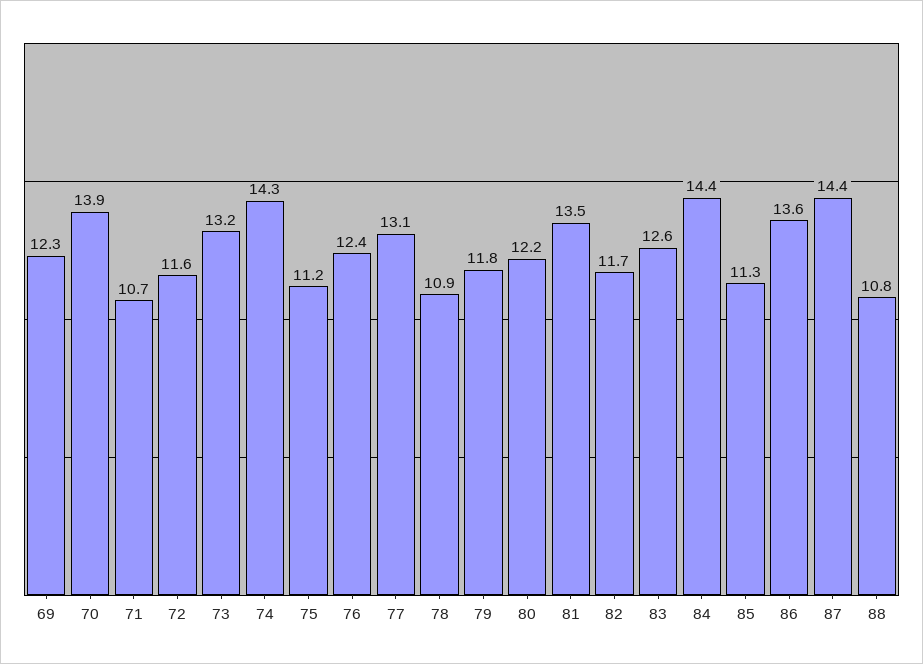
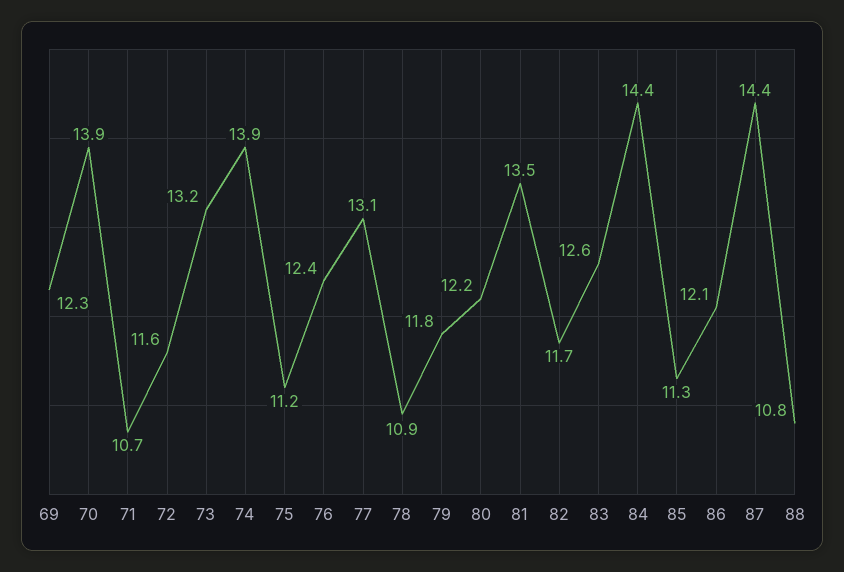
74: 14.3 -> 13.9
86: 13.6 -> 12.1

